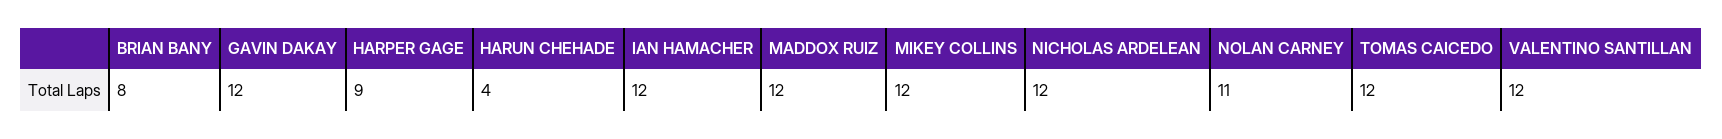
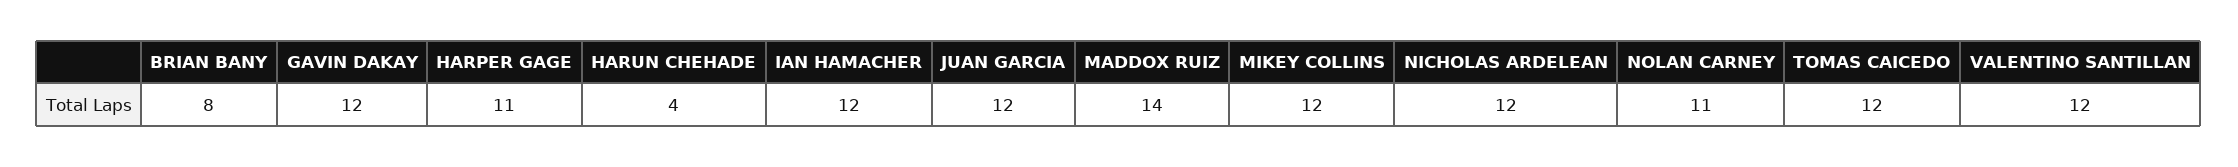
HARPER GAGE: 9 -> 11
MADDOX RUIZ: 12 -> 14
JUAN GARCIA: none -> 12

